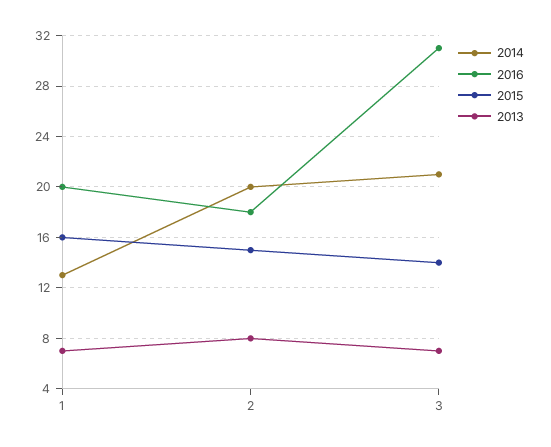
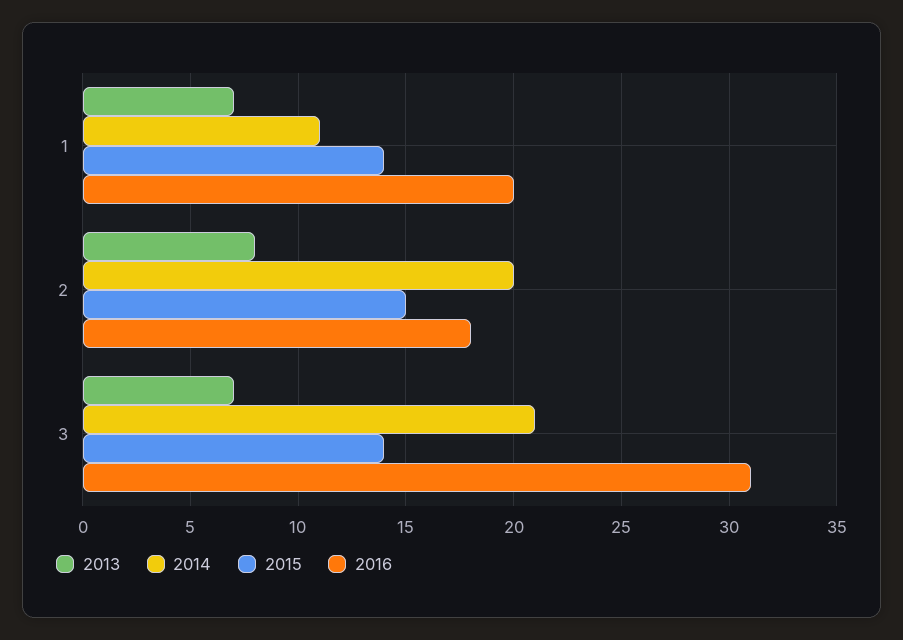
2014, 1: 13 -> 11
2015, 1: 16 -> 14

